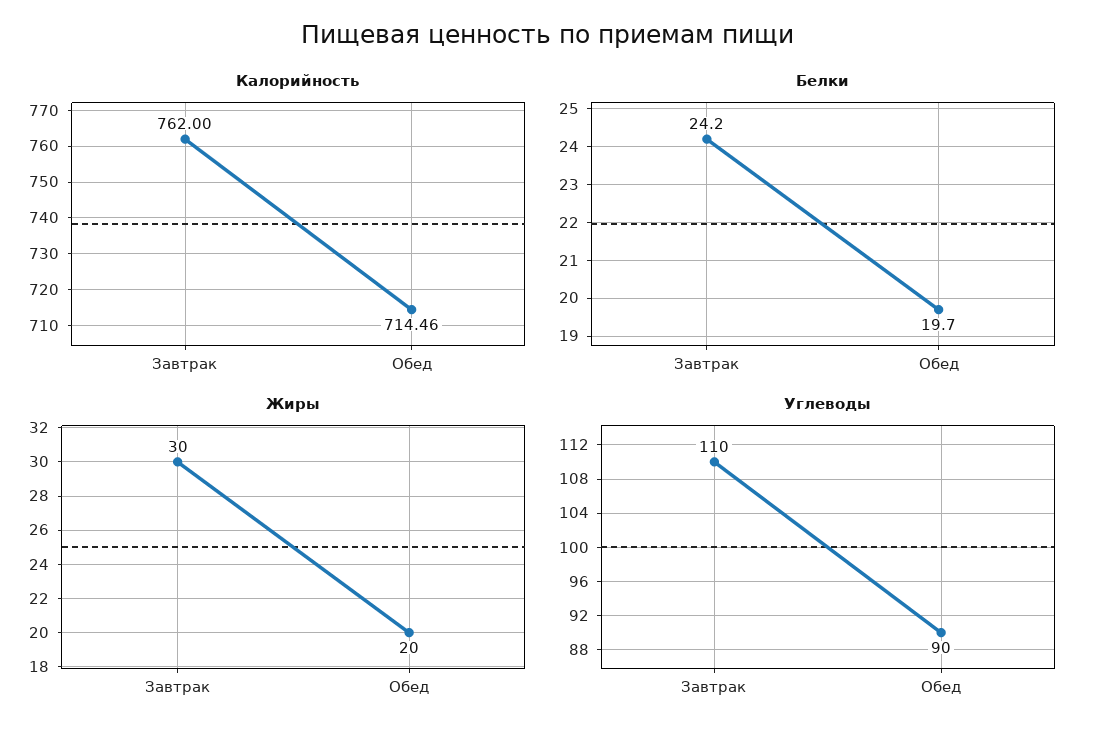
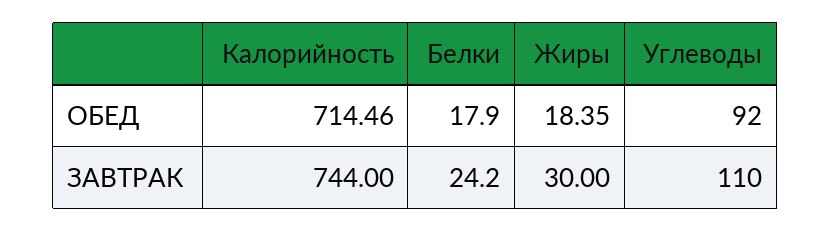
Калорийность, Завтрак: 762 -> 744
Белки, Обед: 19.7 -> 17.9
Жиры, Обед: 20 -> 18.35
Углеводы, Обед: 90 -> 92

